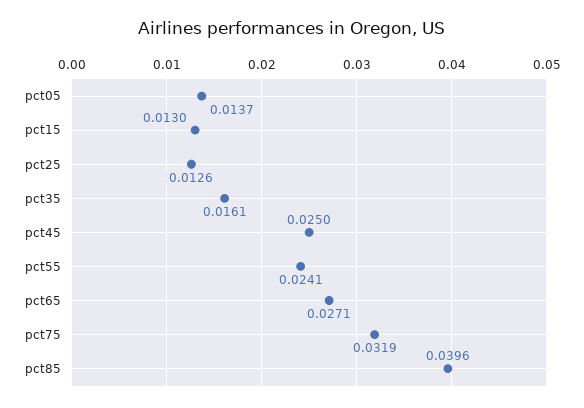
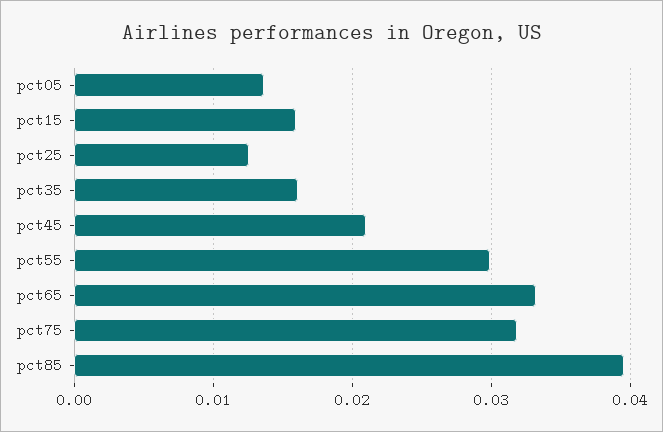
pct15: 0.013 -> 0.016
pct45: 0.025 -> 0.021
pct55: 0.0241 -> 0.03
pct65: 0.0271 -> 0.033

